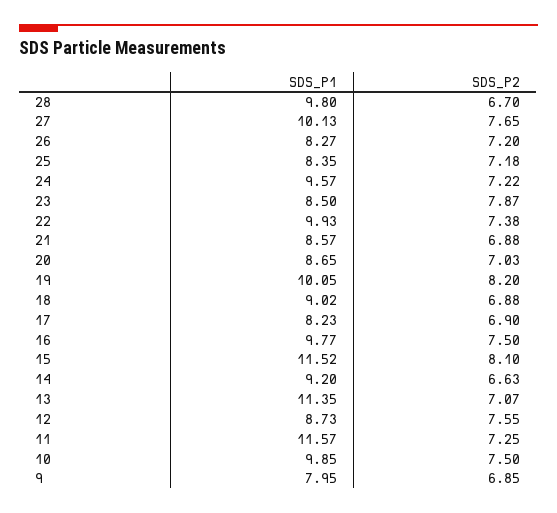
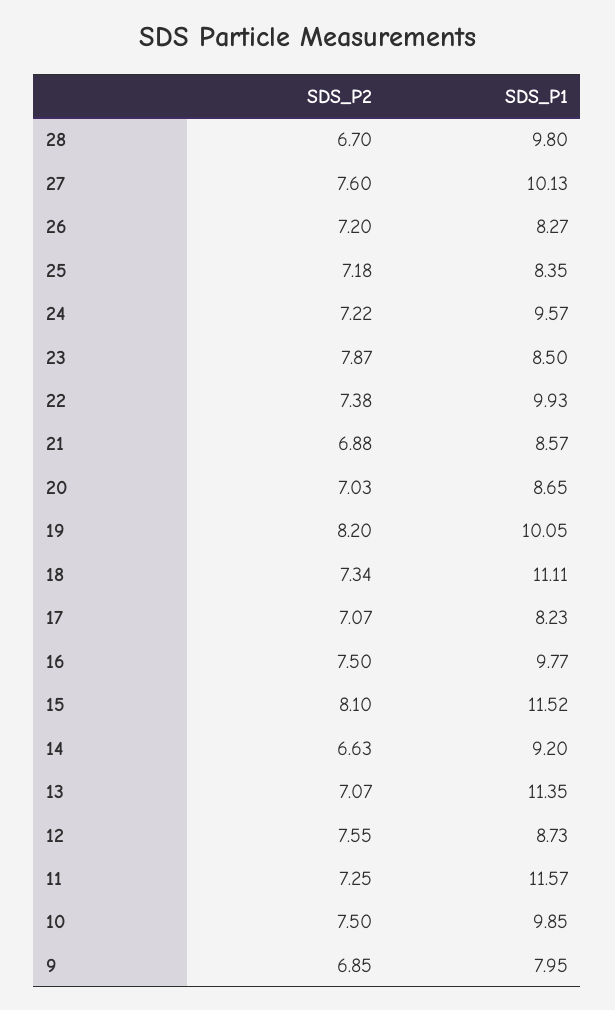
SDS_P2, 27: 7.65 -> 7.6
SDS_P1, 18: 9.02 -> 11.11
SDS_P2, 18: 6.88 -> 7.34
SDS_P2, 17: 6.9 -> 7.07

